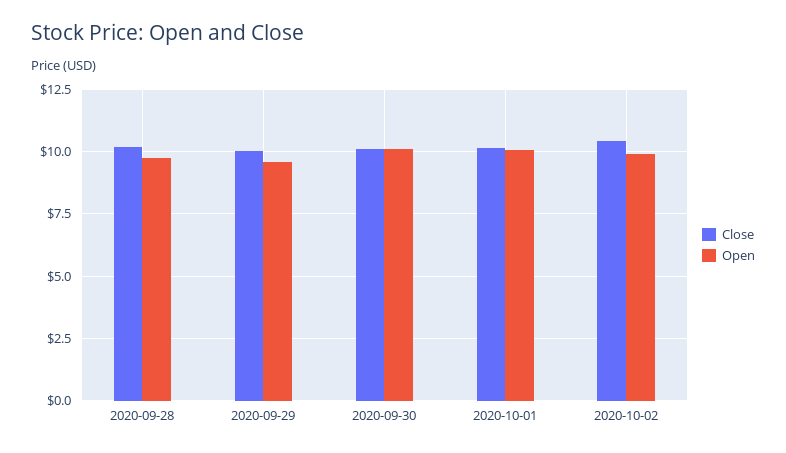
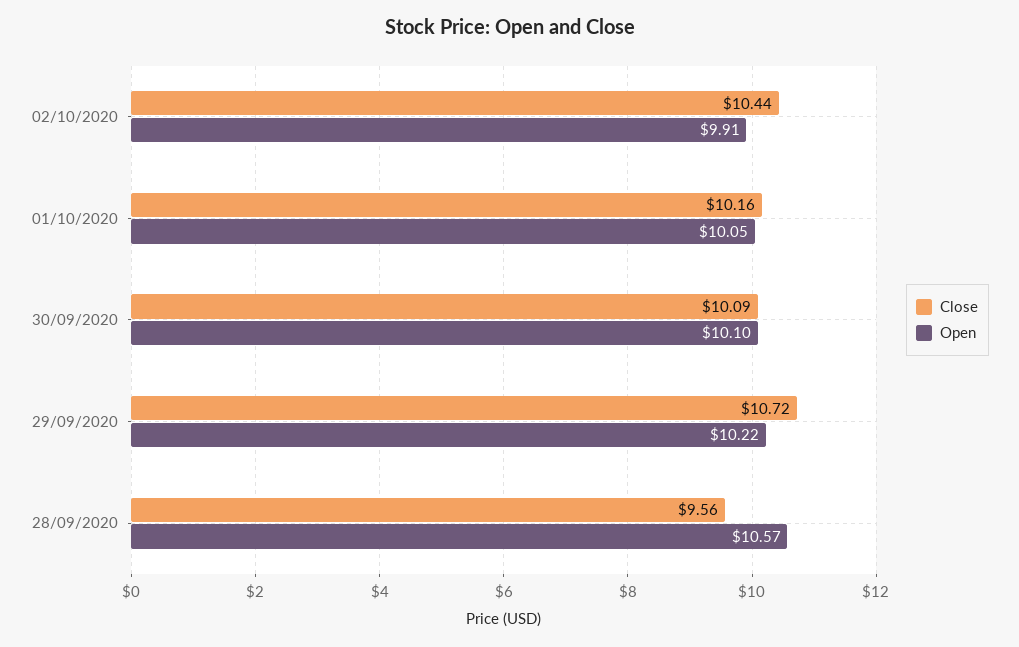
Close, 2020-09-28: 10.25 -> 9.56
Open, 2020-09-28: 9.75 -> 10.57
Close, 2020-09-29: 10 -> 10.72
Open, 2020-09-29: 9.5 -> 10.22

